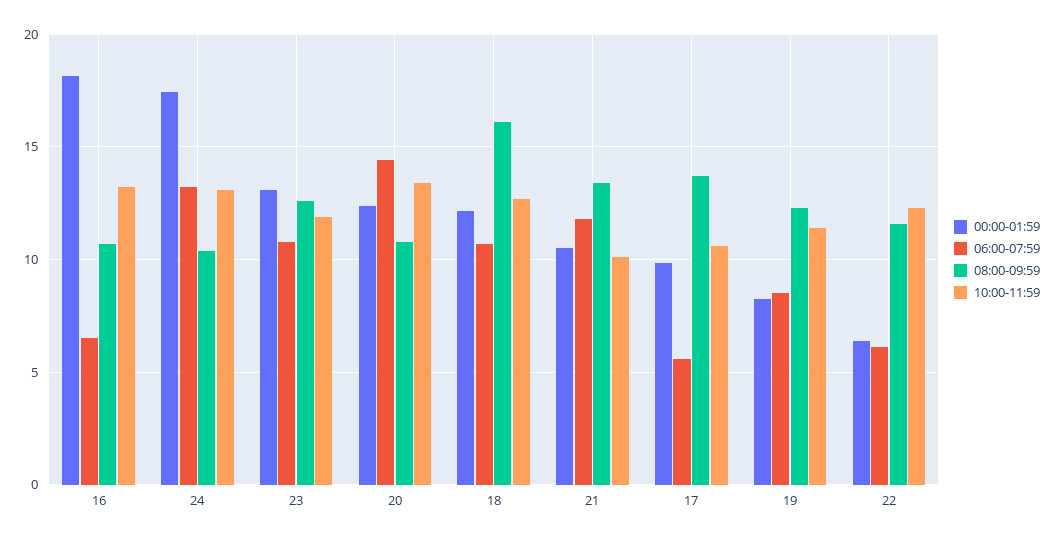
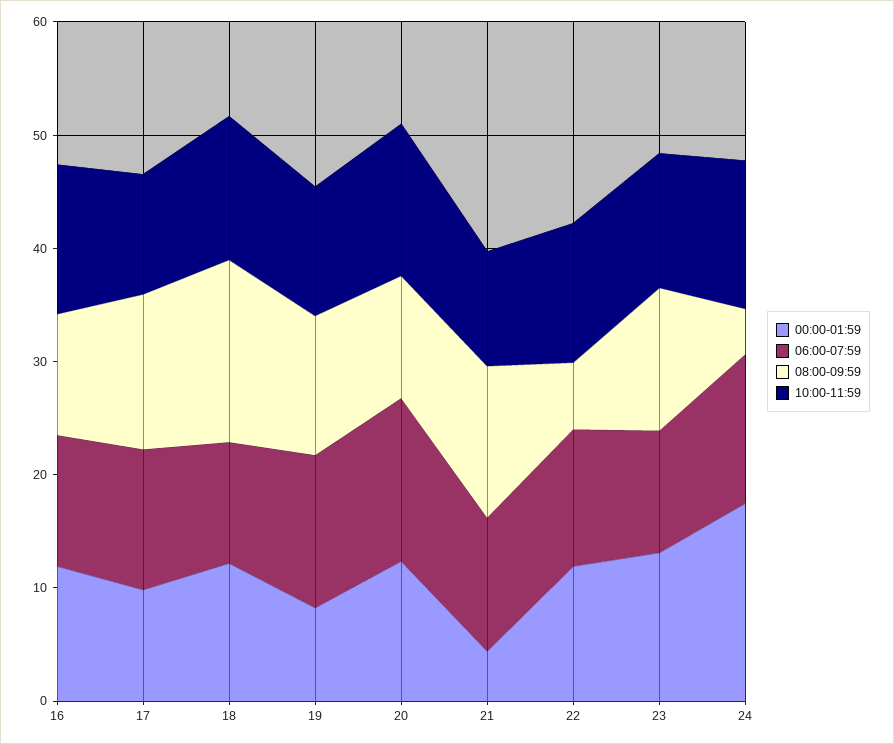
00:00-01:59, 16: 18 -> 12
06:00-07:59, 16: 6.5 -> 12
08:00-09:59, 24: 10.5 -> 4
00:00-01:59, 21: 10.5 -> 4
06:00-07:59, 17: 5.5 -> 12
06:00-07:59, 19: 8.5 -> 14
00:00-01:59, 22: 6.5 -> 12
06:00-07:59, 22: 6 -> 12
08:00-09:59, 22: 11.5 -> 6

